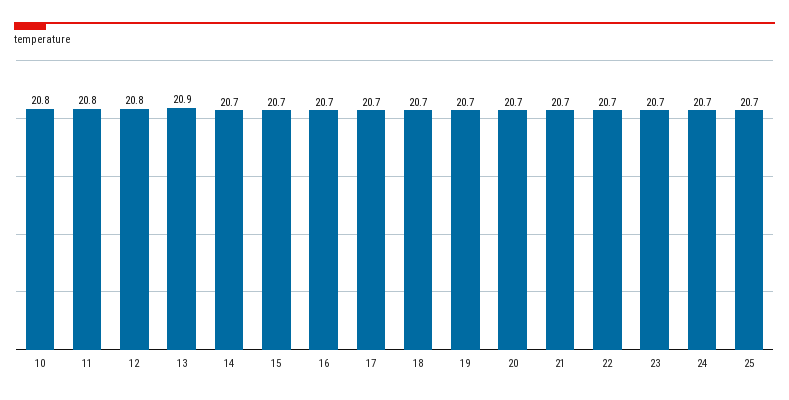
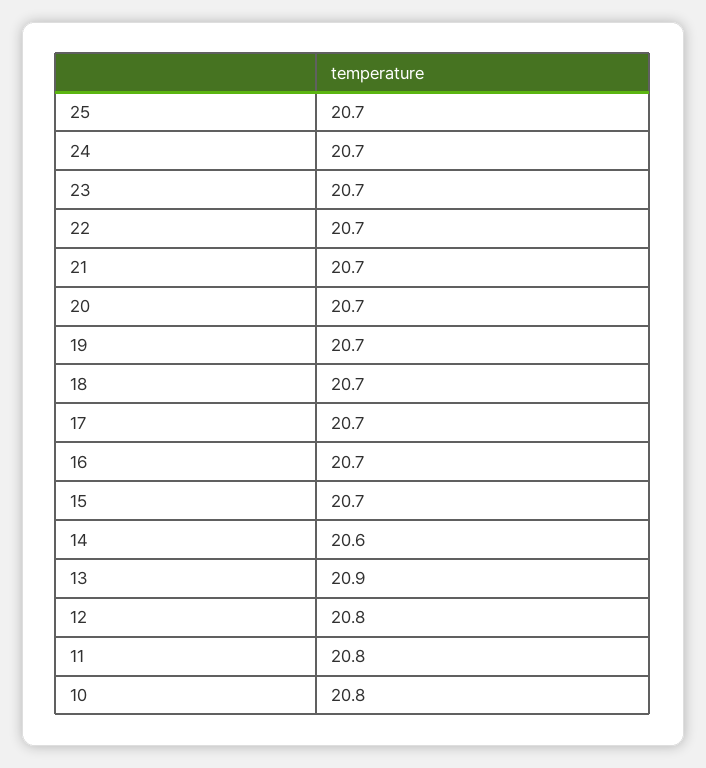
14: 20.7 -> 20.6

